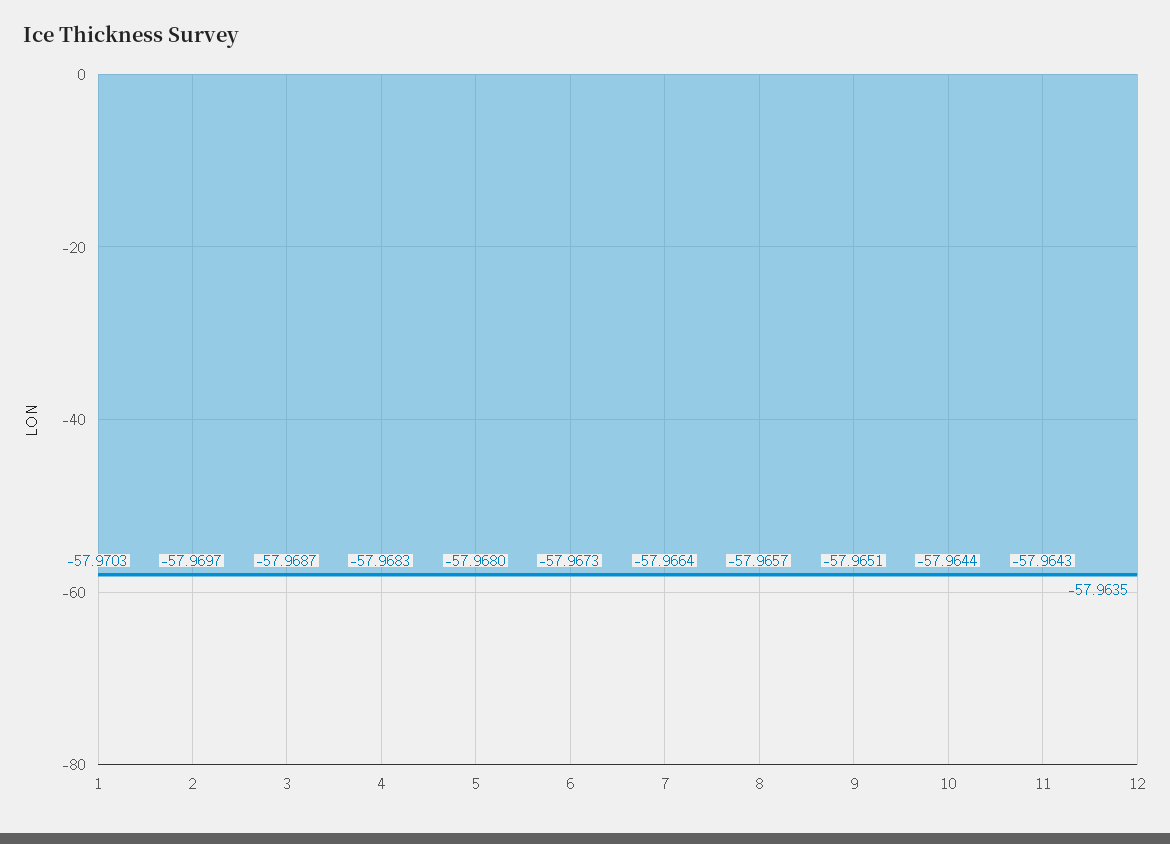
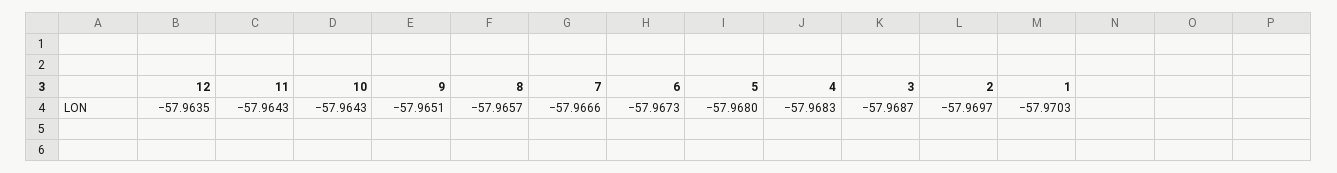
7: -57.9664 -> -57.9666
10: -57.9644 -> -57.9643

